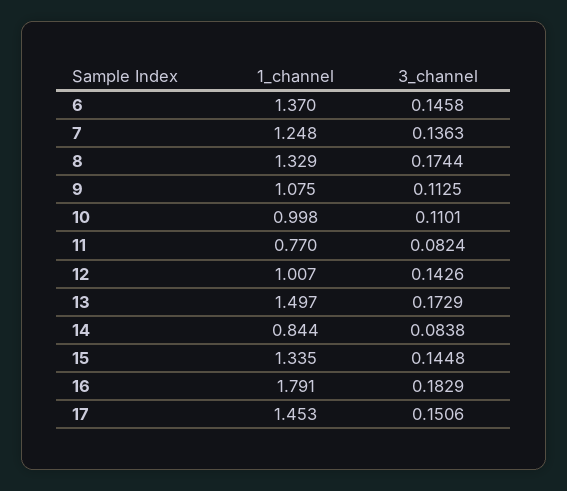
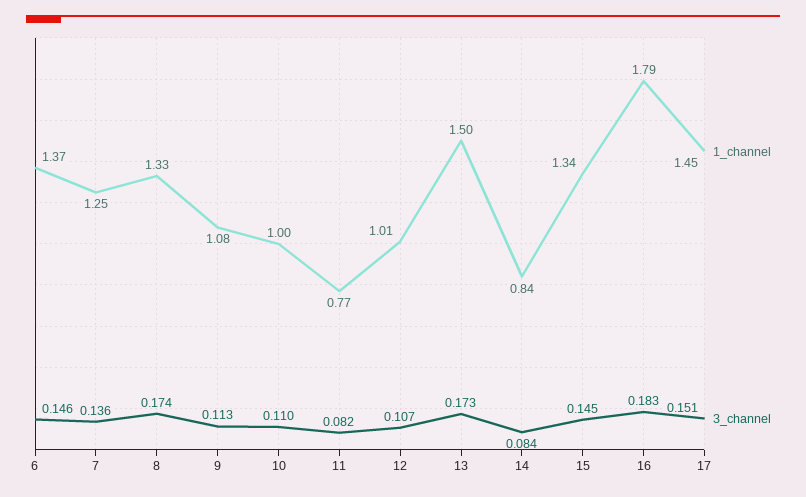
3_channel, 12: 0.1426 -> 0.107

